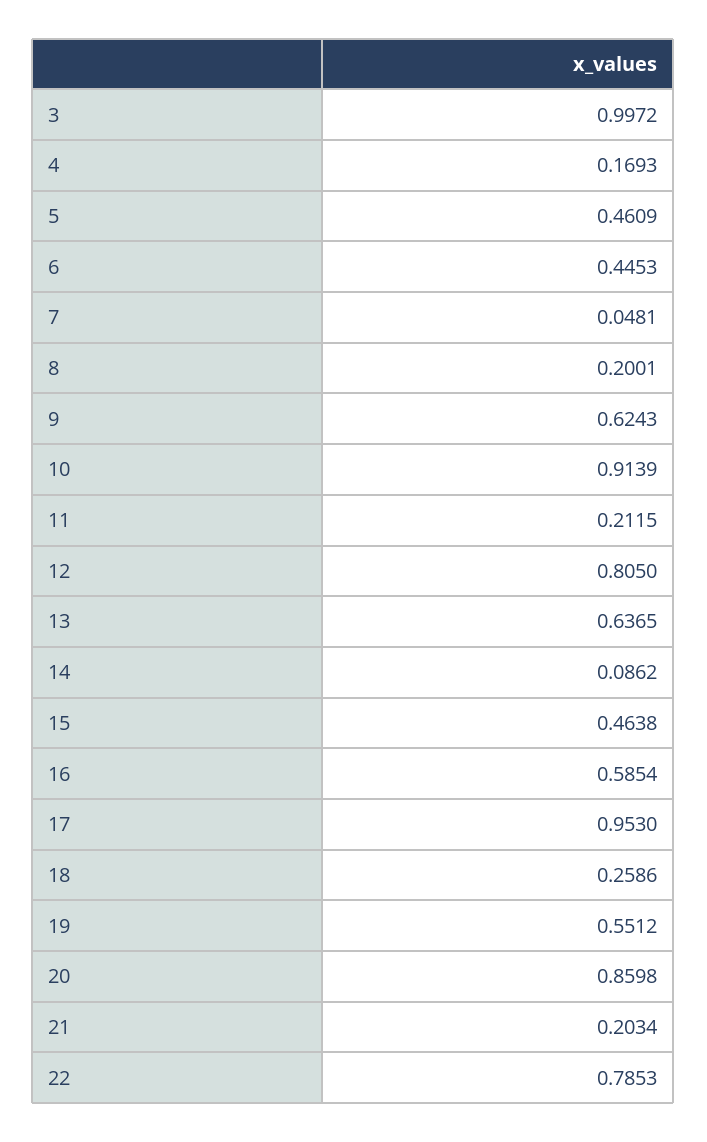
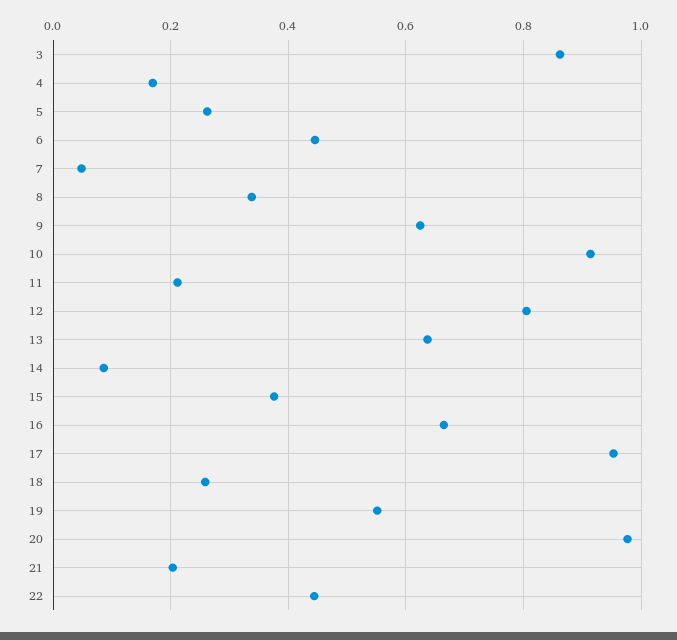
3: 0.9972 -> 0.86
5: 0.4609 -> 0.26
8: 0.2001 -> 0.34
15: 0.4638 -> 0.38
16: 0.5854 -> 0.66
20: 0.8598 -> 0.98
22: 0.7853 -> 0.44

